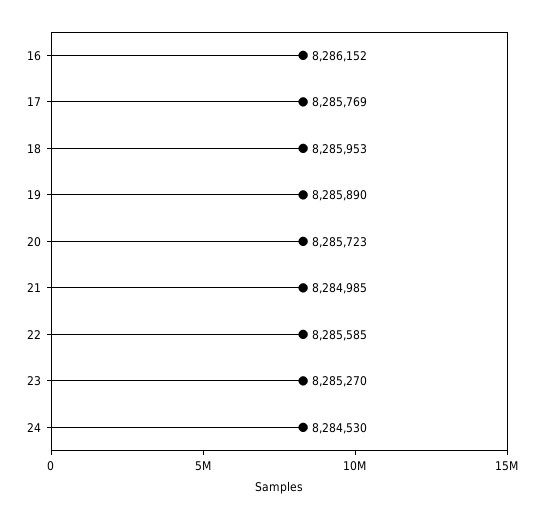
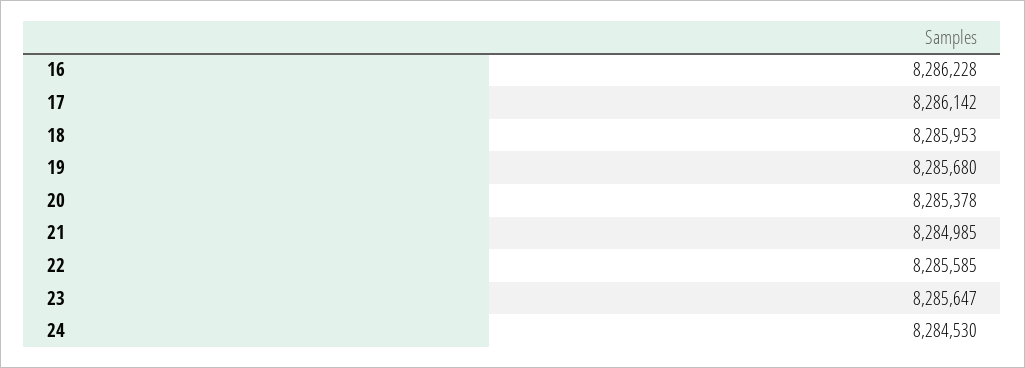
16: 8286152 -> 8286228
17: 8285769 -> 8286142
19: 8285890 -> 8285680
20: 8285723 -> 8285378
23: 8285270 -> 8285647

